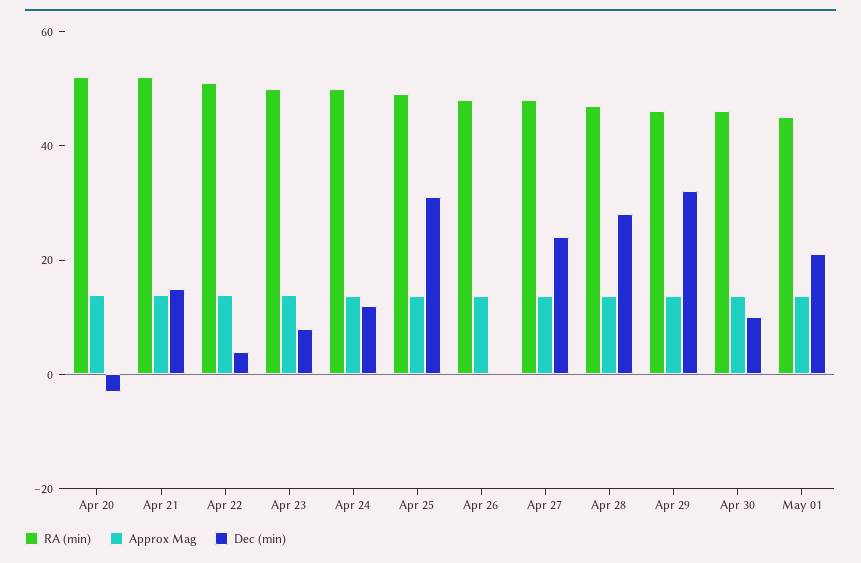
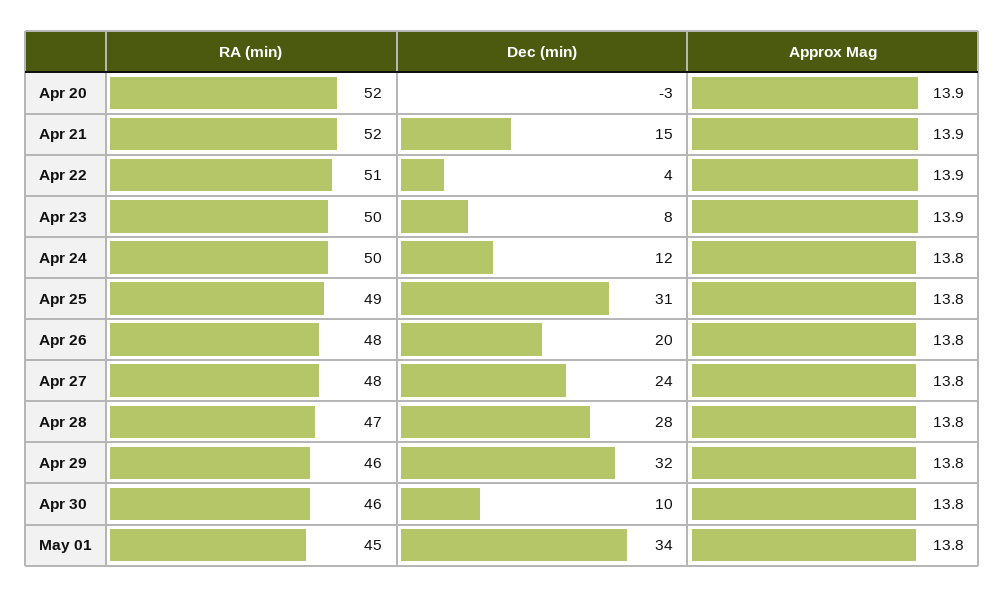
Dec (min), Apr 26: 0 -> 20
Dec (min), May 01: 20 -> 34

